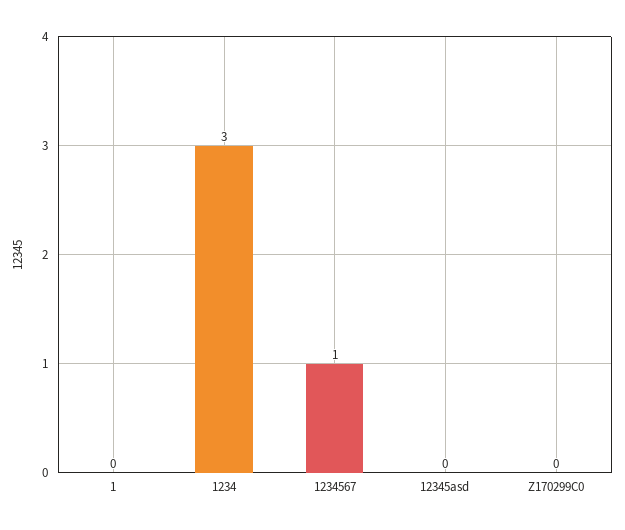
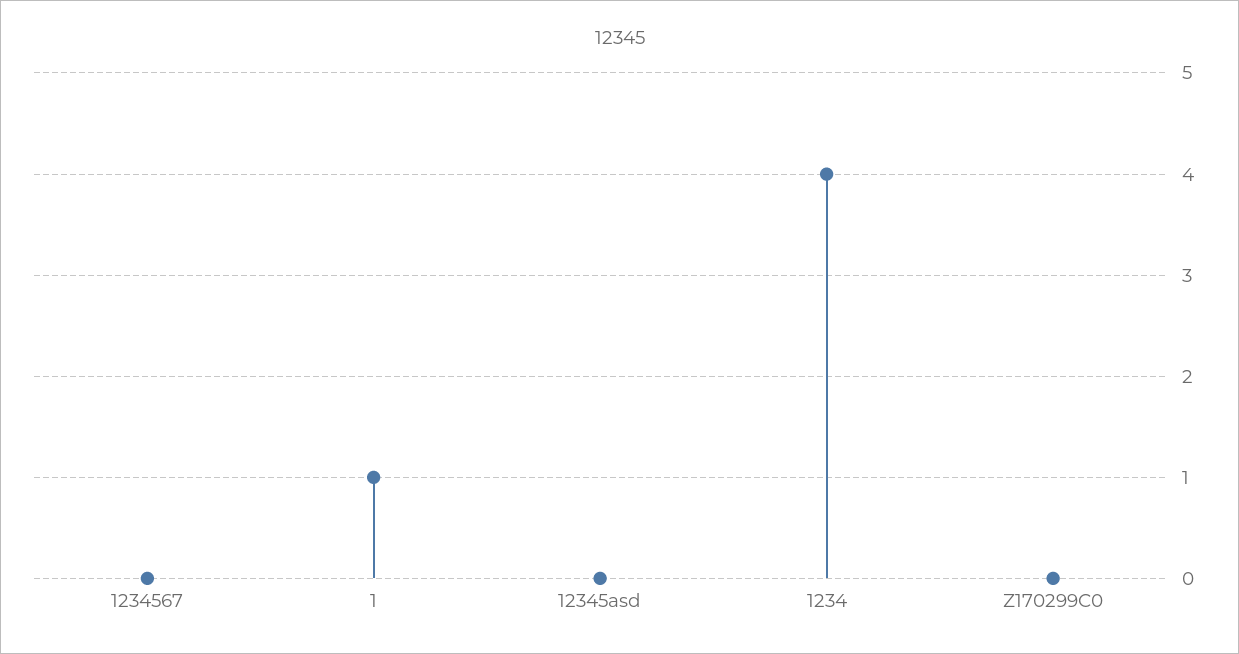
1: 0 -> 1
1234: 3 -> 4
1234567: 1 -> 0

